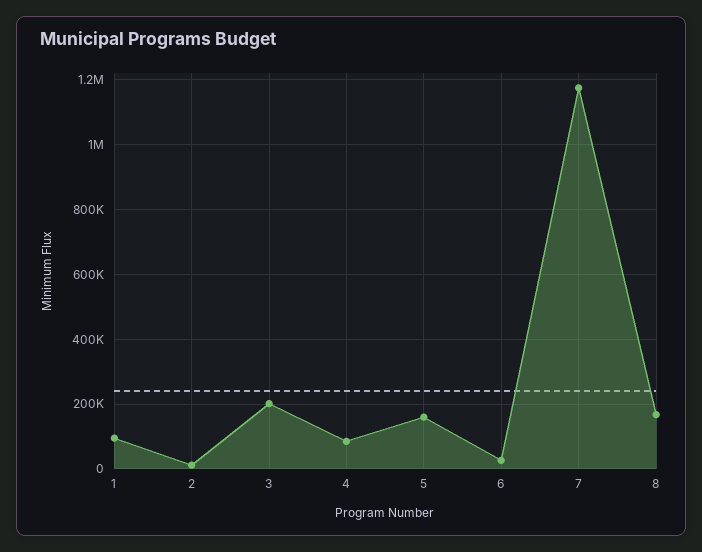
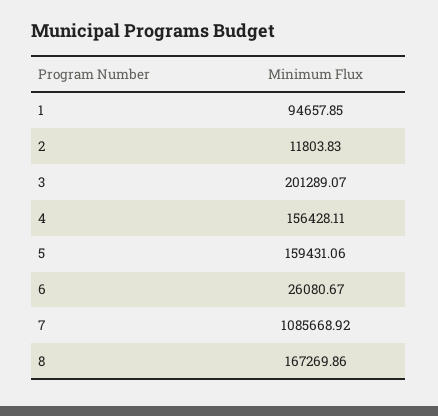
4: 80000 -> 156428.11
7: 1180000 -> 1085668.92

